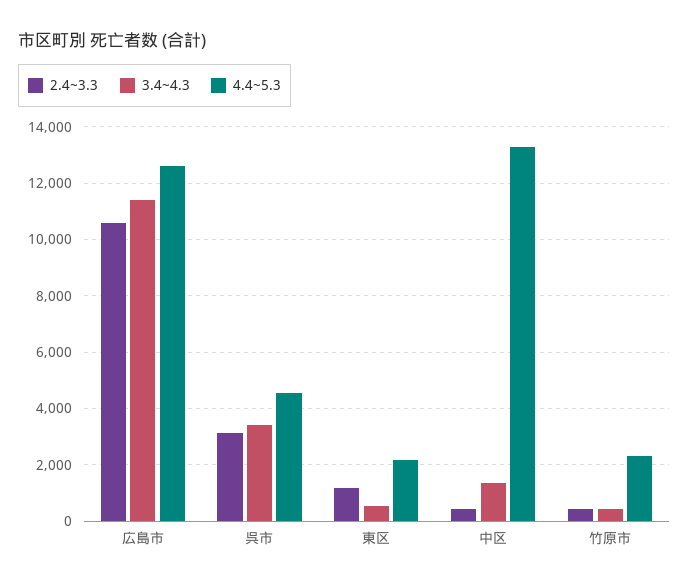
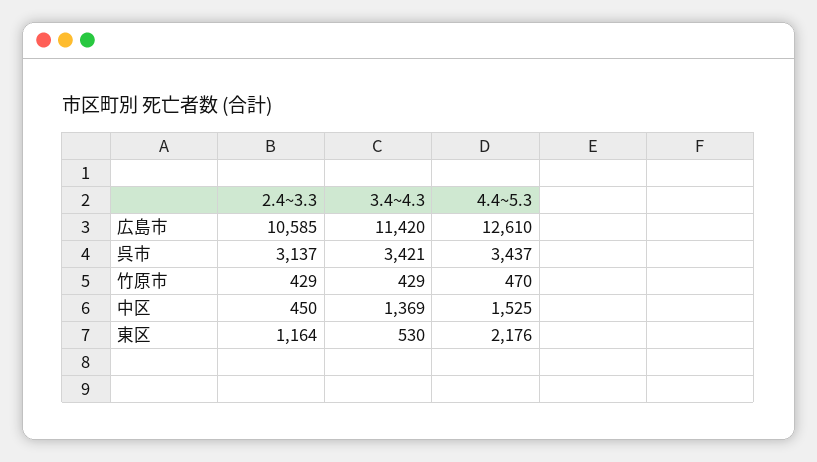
4.4~5.3, 呉市: 4500 -> 3437
4.4~5.3, 中区: 13250 -> 1525
4.4~5.3, 竹原市: 2250 -> 470

